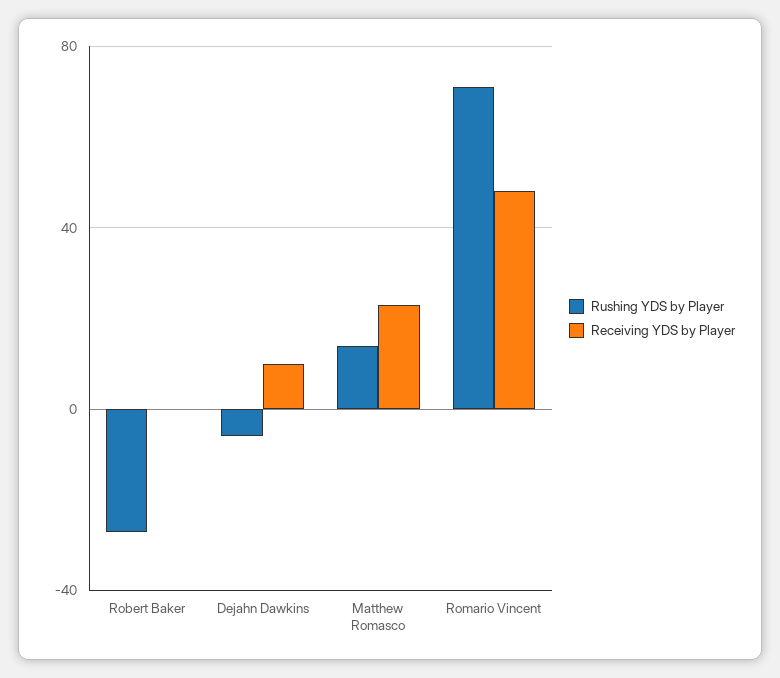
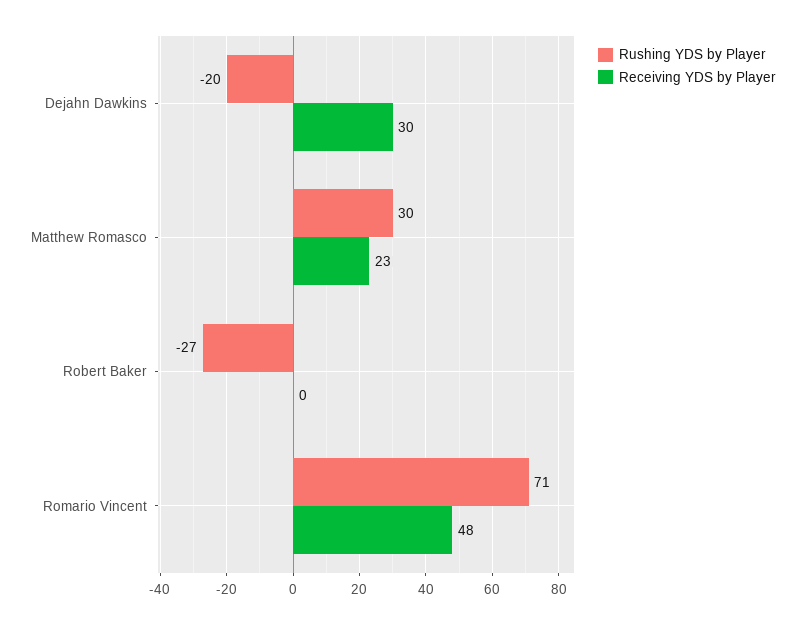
Rushing YDS by Player, Dejahn Dawkins: -5 -> -20
Receiving YDS by Player, Dejahn Dawkins: 10 -> 30
Rushing YDS by Player, Matthew Romasco: 15 -> 30

